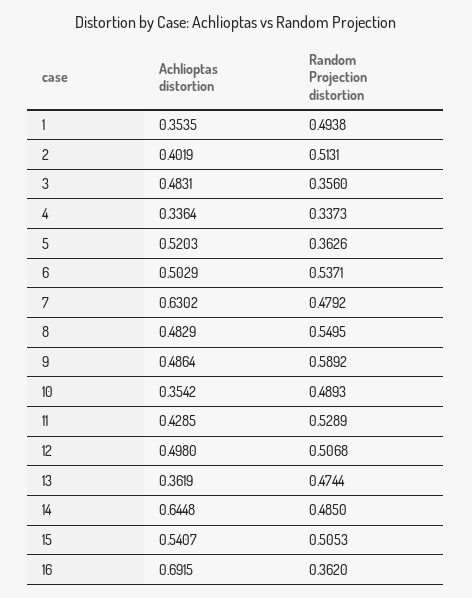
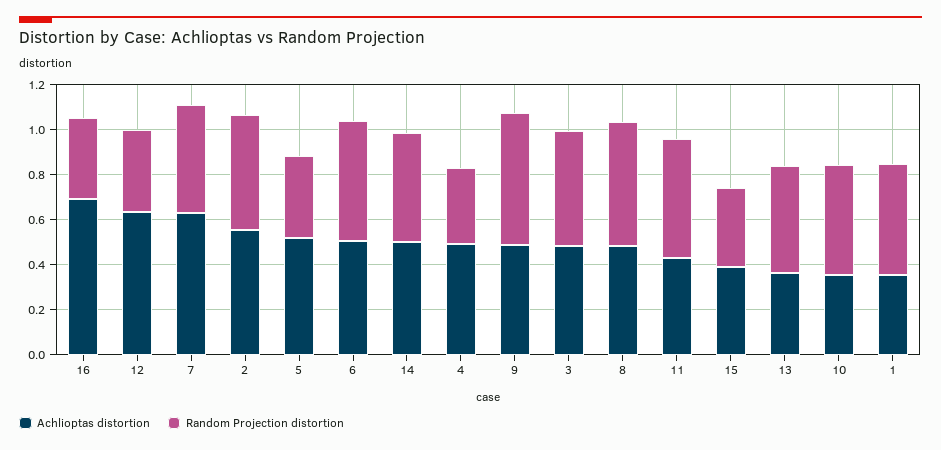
Achlioptas distortion, 2: 0.4019 -> 0.55
Random Projection distortion, 3: 0.356 -> 0.5
Achlioptas distortion, 4: 0.3364 -> 0.5
Achlioptas distortion, 12: 0.498 -> 0.65
Random Projection distortion, 12: 0.5068 -> 0.35
Achlioptas distortion, 14: 0.6448 -> 0.5
Achlioptas distortion, 15: 0.5407 -> 0.4
Random Projection distortion, 15: 0.5053 -> 0.35

